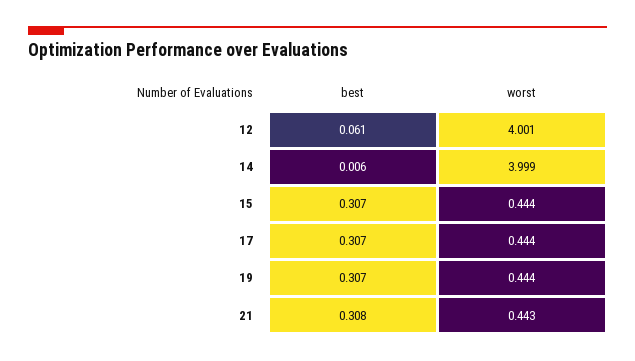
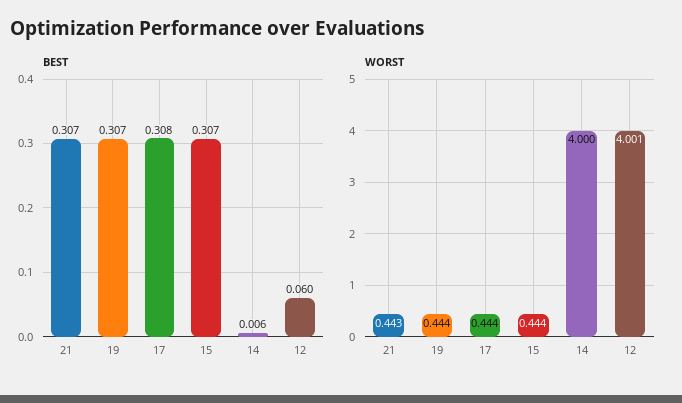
best, 12: 0.061 -> 0.06
worst, 14: 3.999 -> 4
best, 17: 0.307 -> 0.308
best, 21: 0.308 -> 0.307

